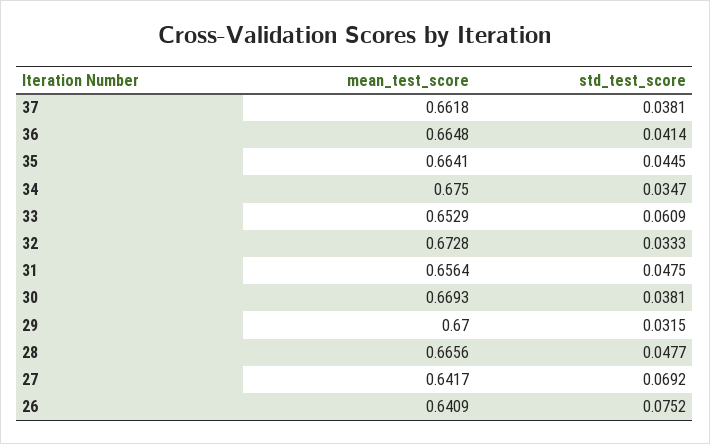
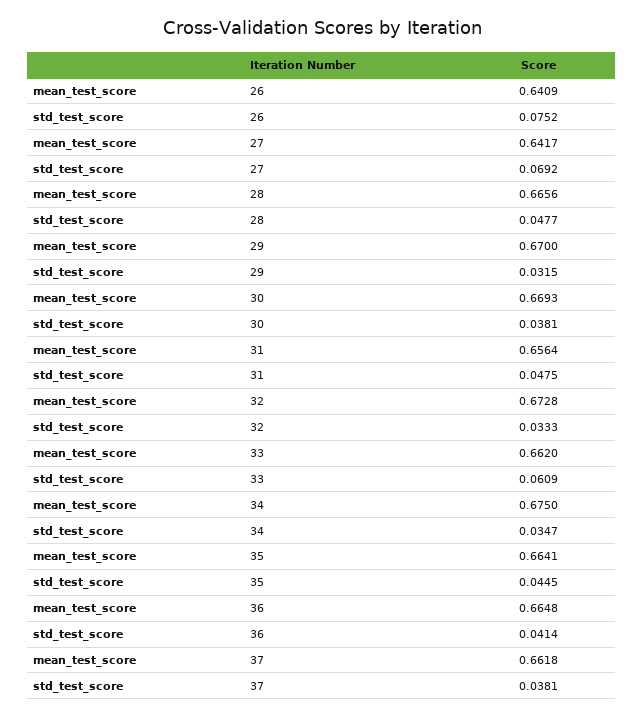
mean_test_score, 33: 0.6529 -> 0.662

